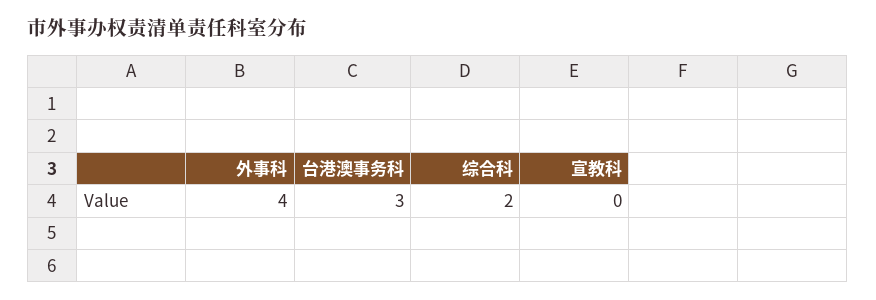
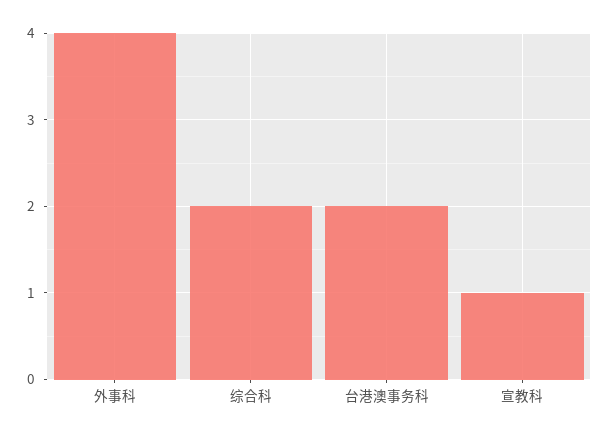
台港澳事务科: 3 -> 2
宣教科: 0 -> 1

